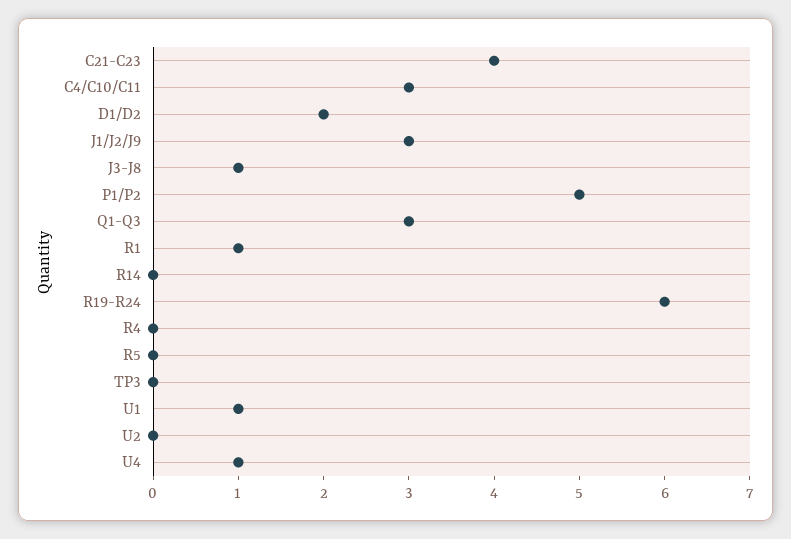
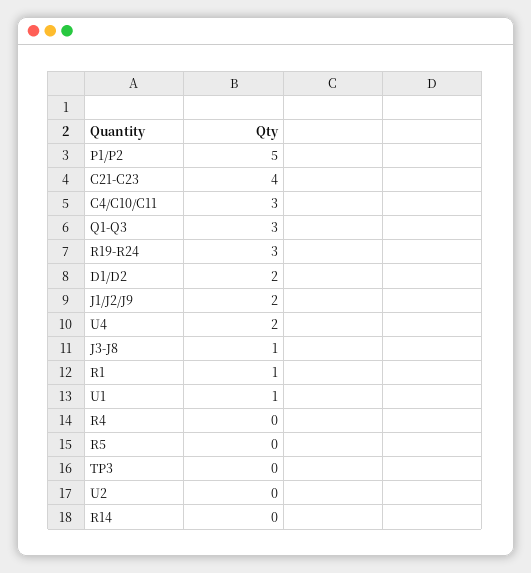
J1/J2/J9: 3 -> 2
R19-R24: 6 -> 3
U4: 1 -> 2

